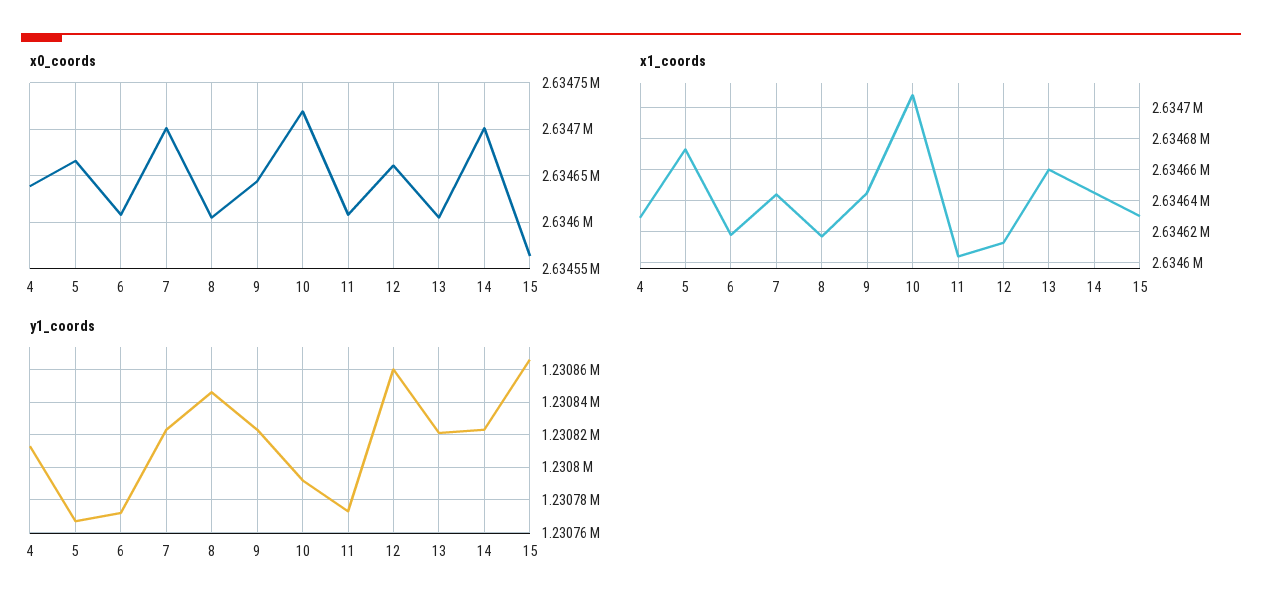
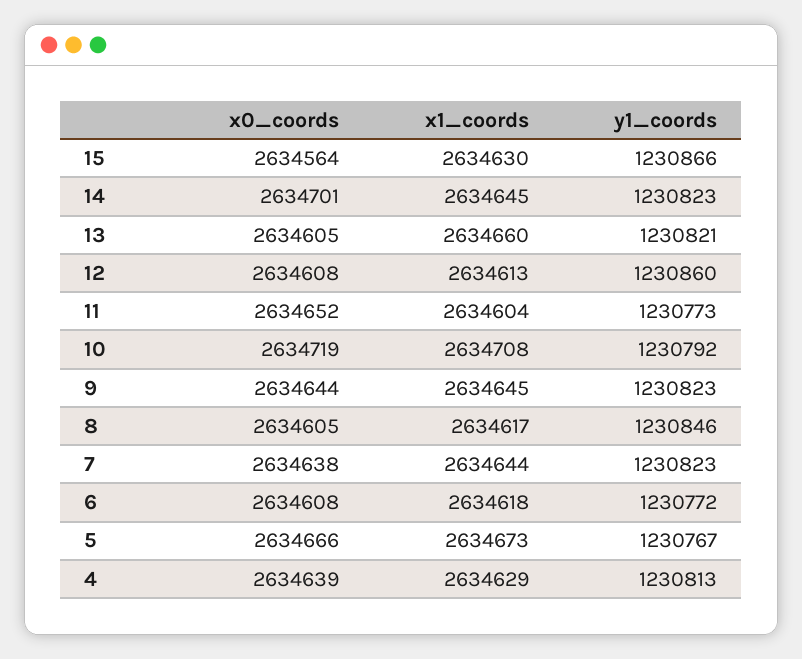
x0_coords, 7: 2634700 -> 2634638
x0_coords, 11: 2634610 -> 2634652
x0_coords, 12: 2634660 -> 2634608

